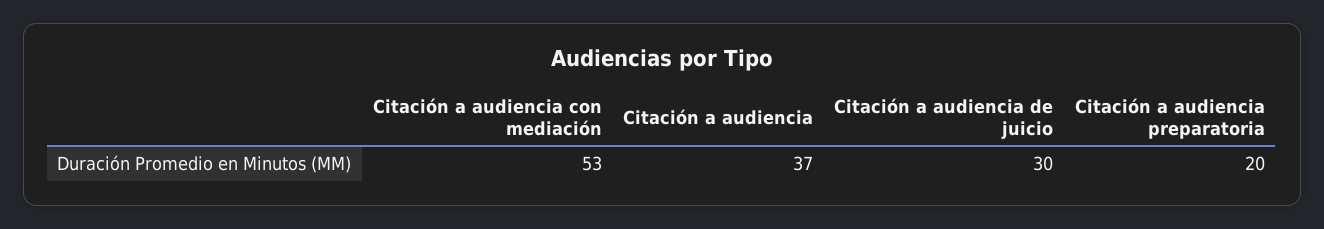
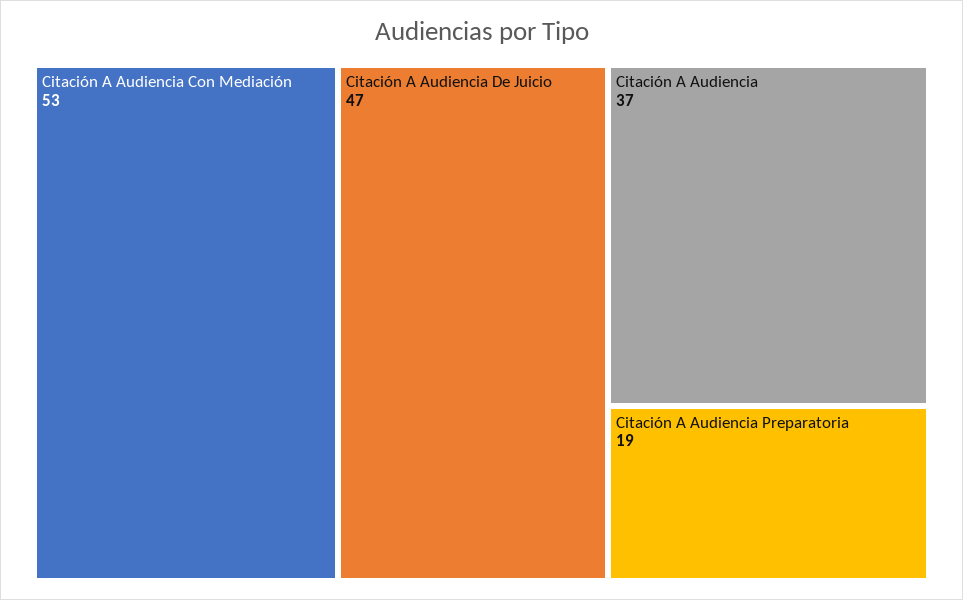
Citación a audiencia de juicio: 30 -> 47
Citación a audiencia preparatoria: 20 -> 19

